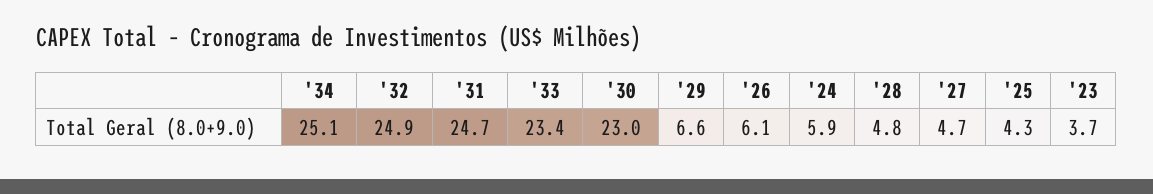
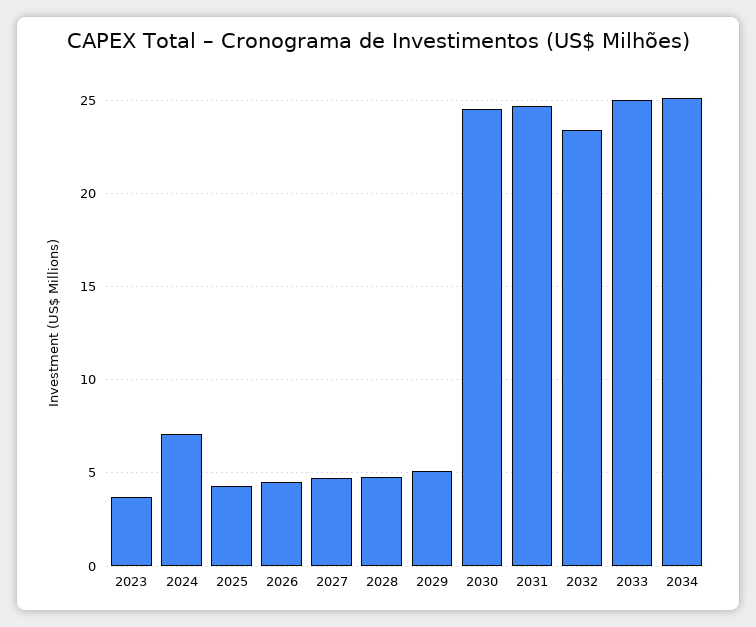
'32: 24.9 -> 23.5
'33: 23.4 -> 25
'30: 23 -> 24.5
'29: 6.6 -> 5
'26: 6.1 -> 4.5
'24: 5.9 -> 7

